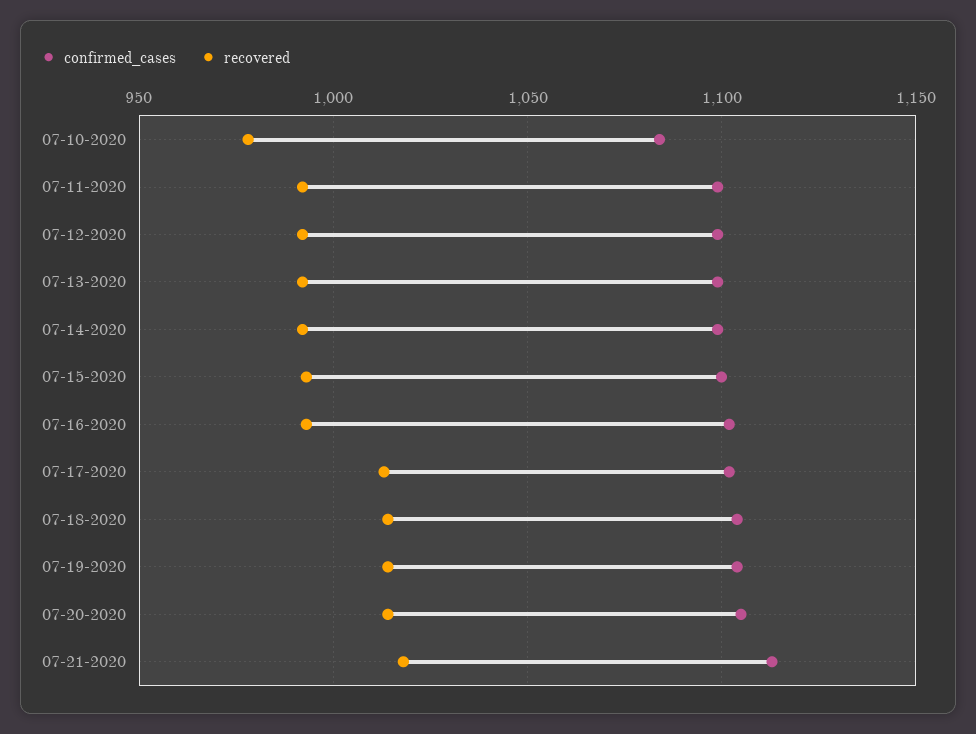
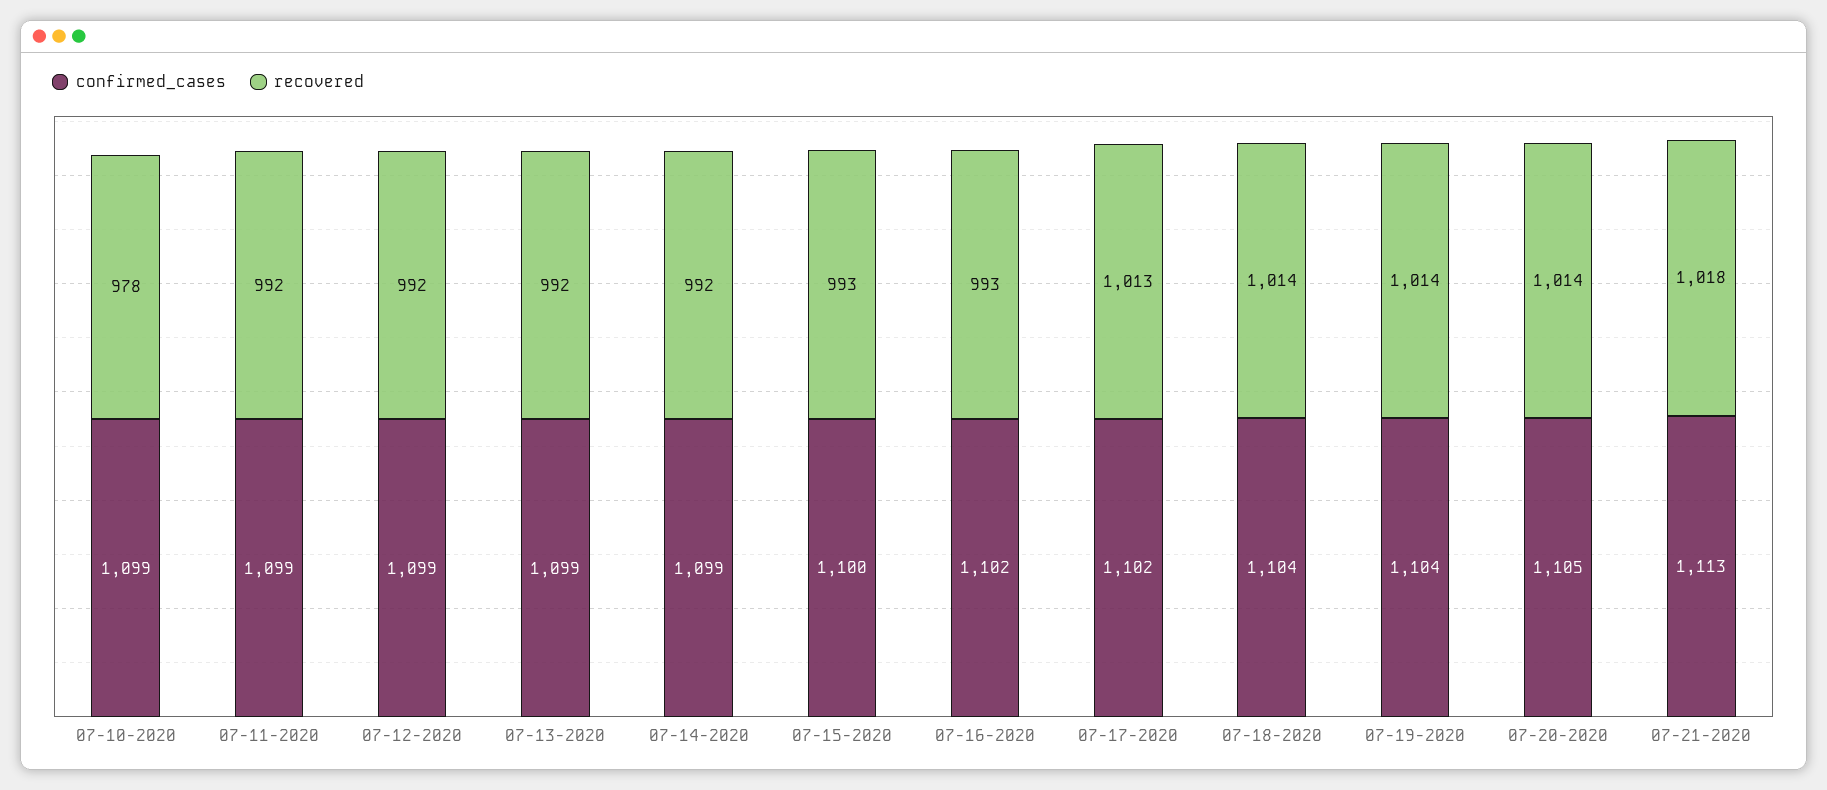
confirmed_cases, 07-10-2020: 1085 -> 1099

